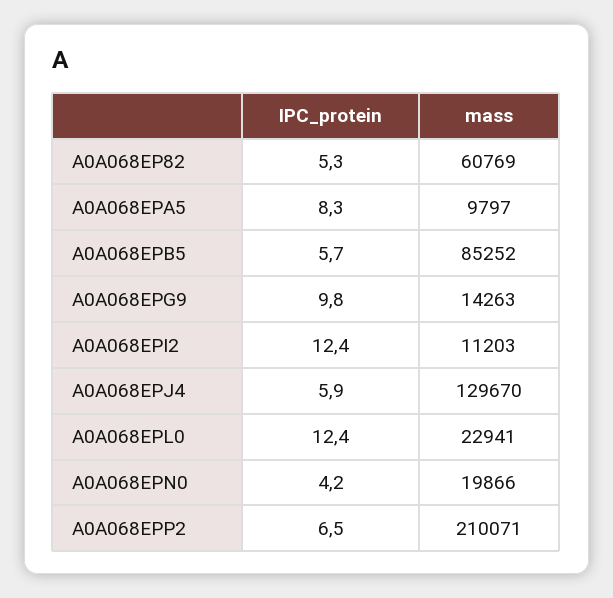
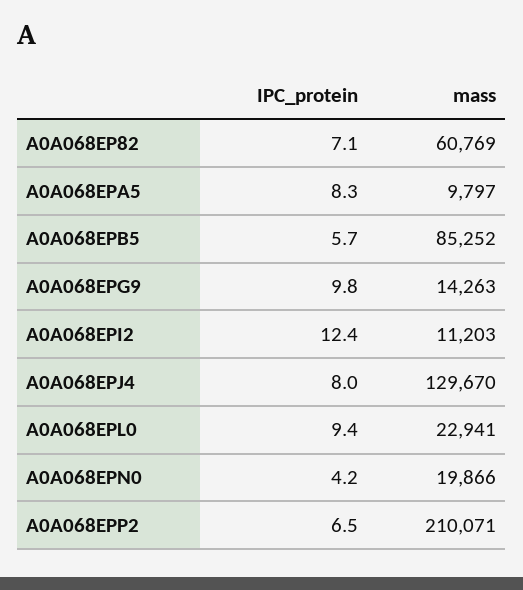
IPC_protein, A0A068EP82: 5.3 -> 7.1
IPC_protein, A0A068EPJ4: 5.9 -> 8
IPC_protein, A0A068EPL0: 12.4 -> 9.4

